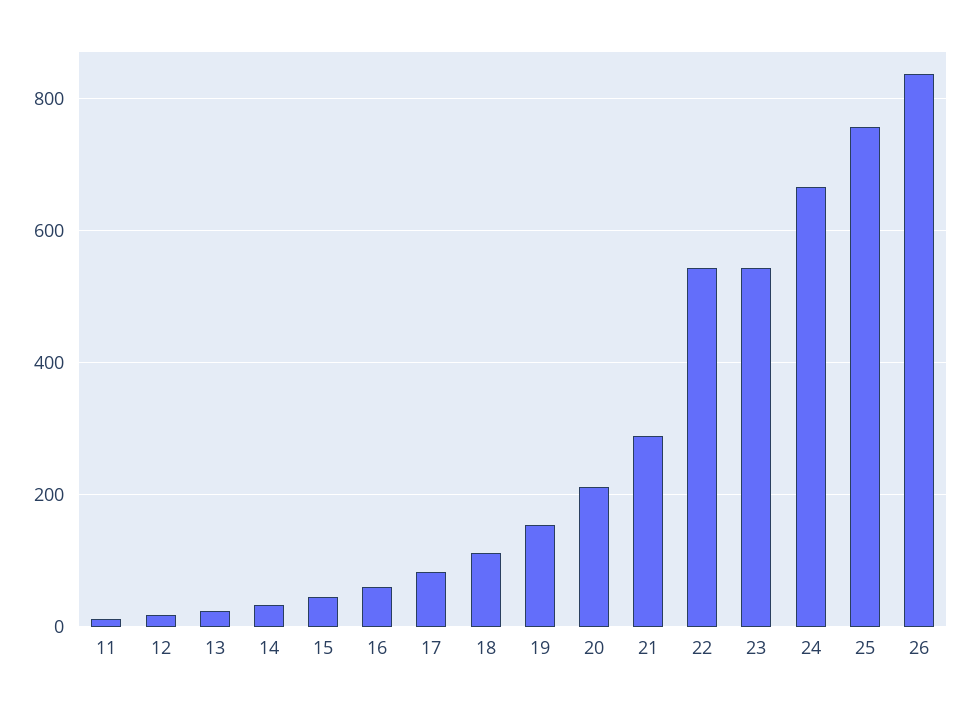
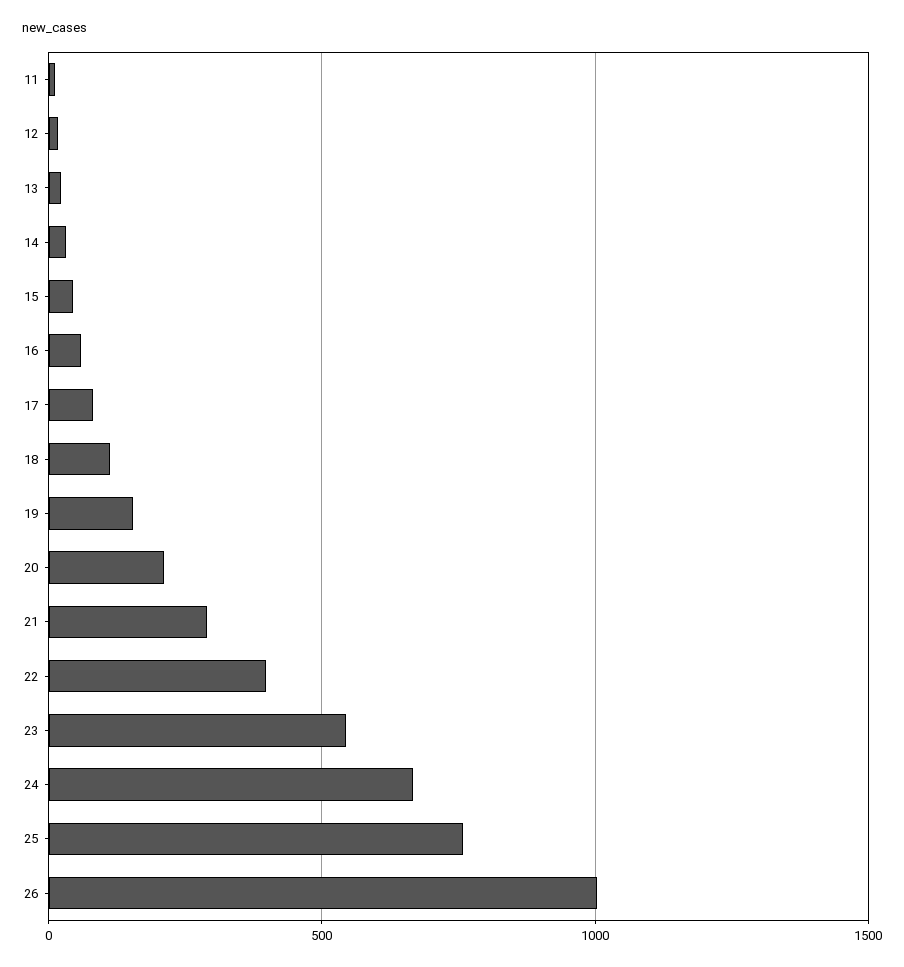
22: 540 -> 400
26: 840 -> 1000

